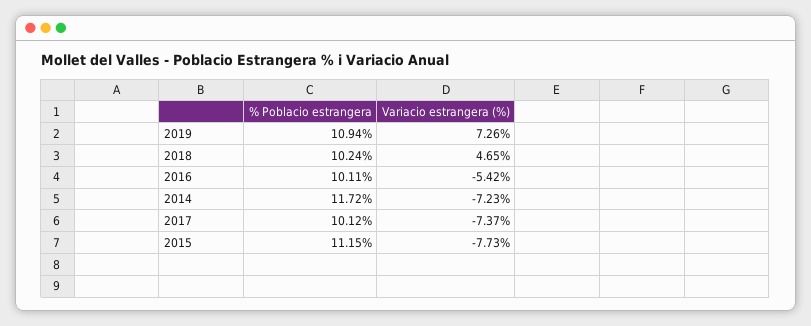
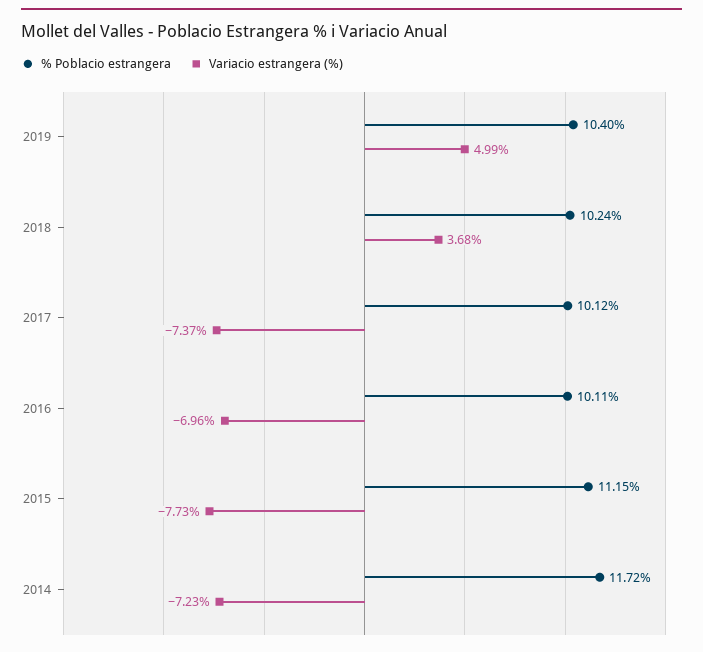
% Poblacio estrangera, 2019: 10.94 -> 10.4
Variacio estrangera (%), 2019: 7.26 -> 4.99
Variacio estrangera (%), 2018: 4.65 -> 3.68
Variacio estrangera (%), 2016: -5.42 -> -6.96

